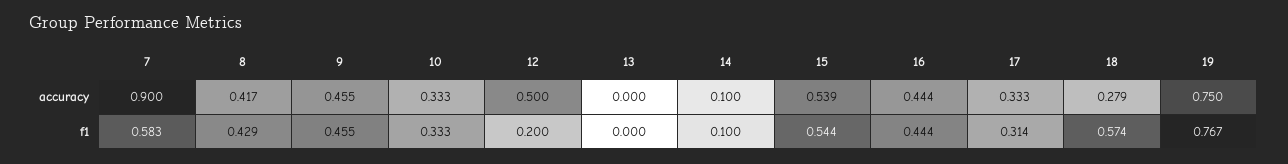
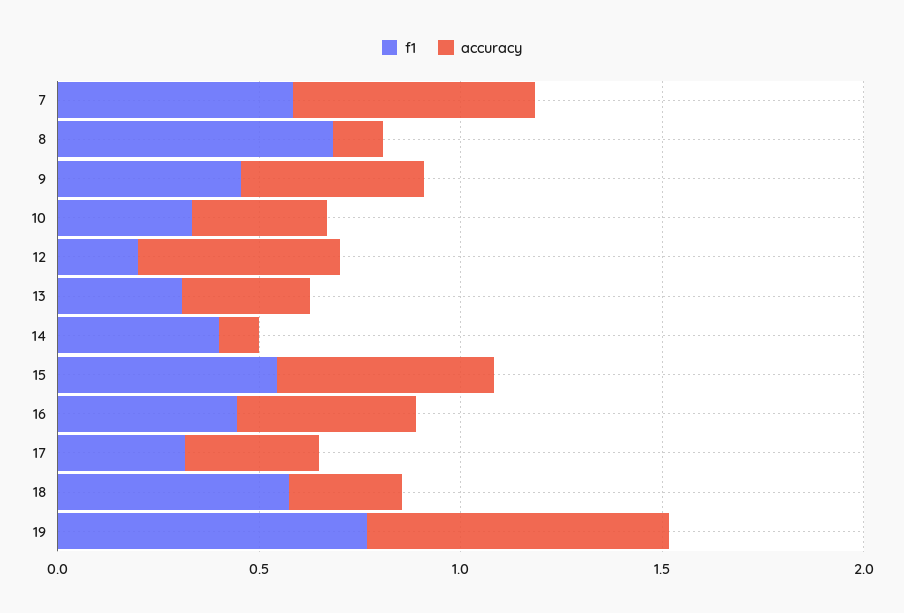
accuracy, 7: 0.9 -> 0.6
accuracy, 8: 0.417 -> 0.1
accuracy, 13: 0 -> 0.3
f1, 8: 0.429 -> 0.7
f1, 13: 0 -> 0.3
f1, 14: 0.1 -> 0.4

